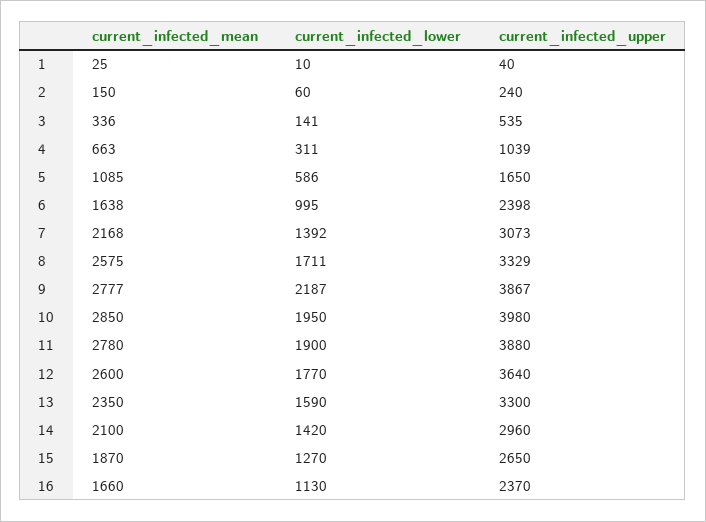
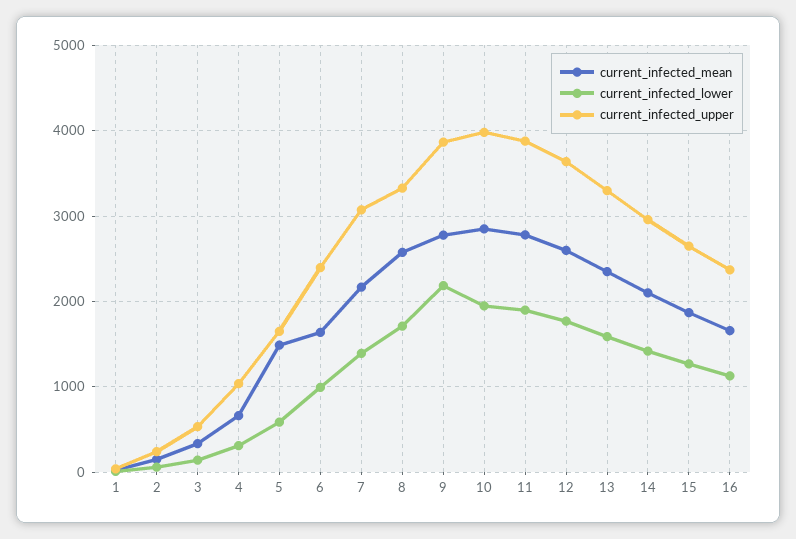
current_infected_mean, 5: 1085 -> 1500

